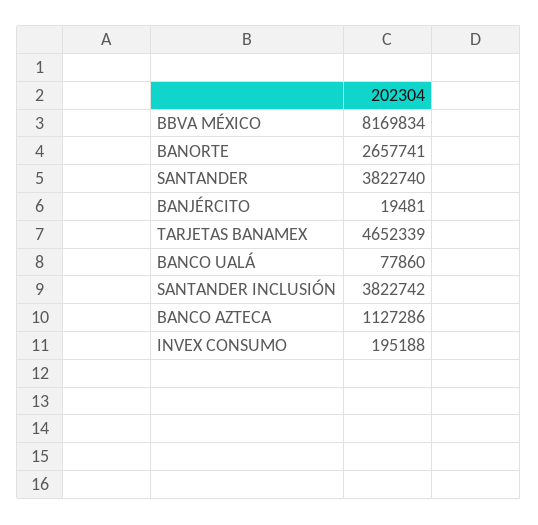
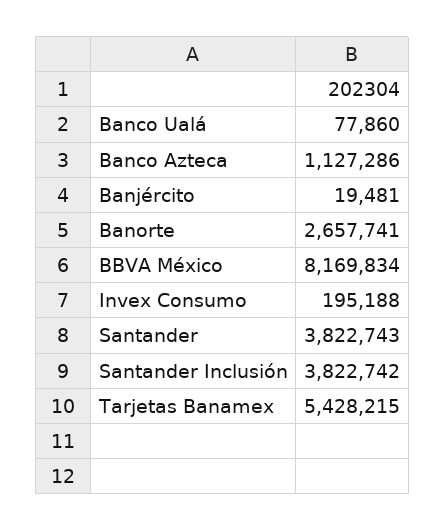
SANTANDER: 3822740 -> 3822743
TARJETAS BANAMEX: 4652339 -> 5428215

